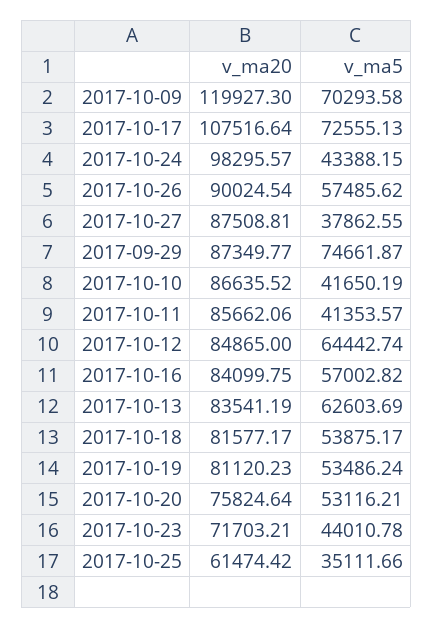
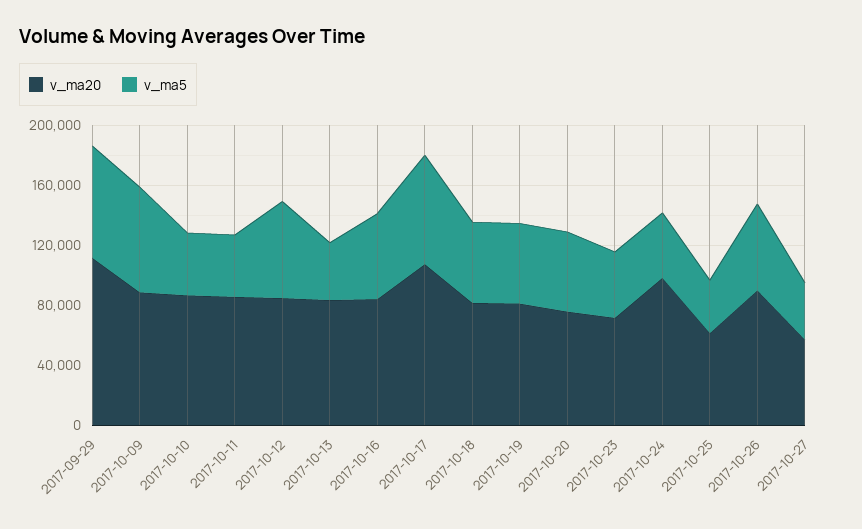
v_ma20, 2017-10-09: 119927.3 -> 90000
v_ma20, 2017-10-27: 87508.81 -> 60000
v_ma20, 2017-09-29: 87349.77 -> 110000
v_ma5, 2017-10-13: 62603.69 -> 40000

